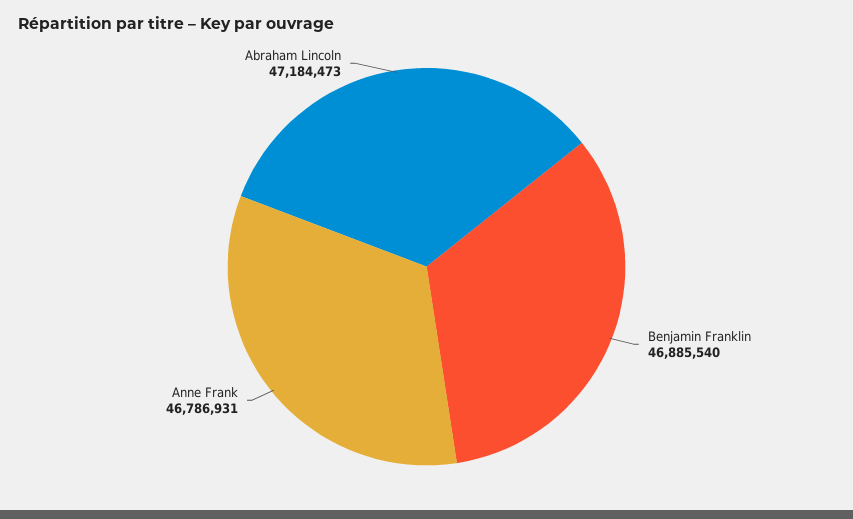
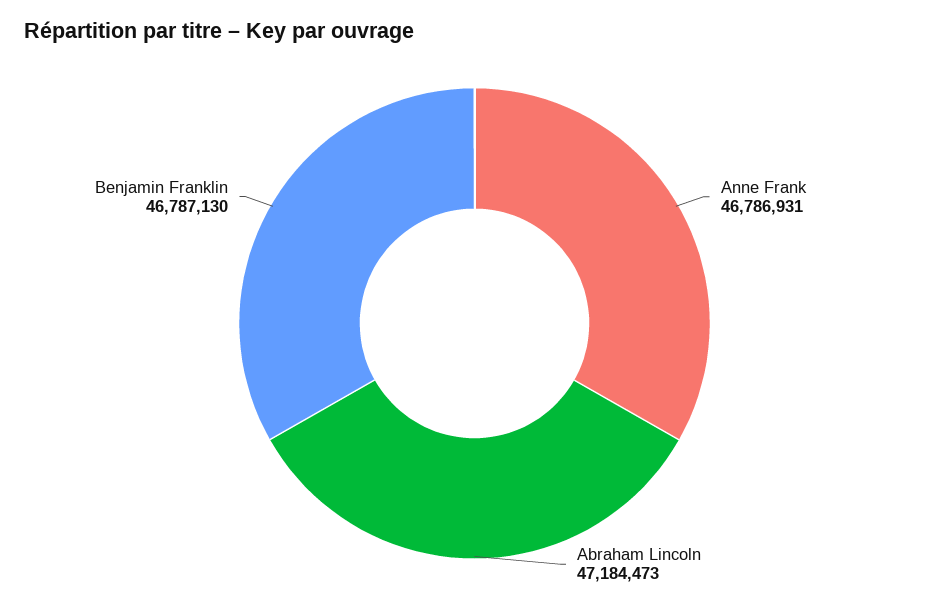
Benjamin Franklin: 46885540 -> 46787130

